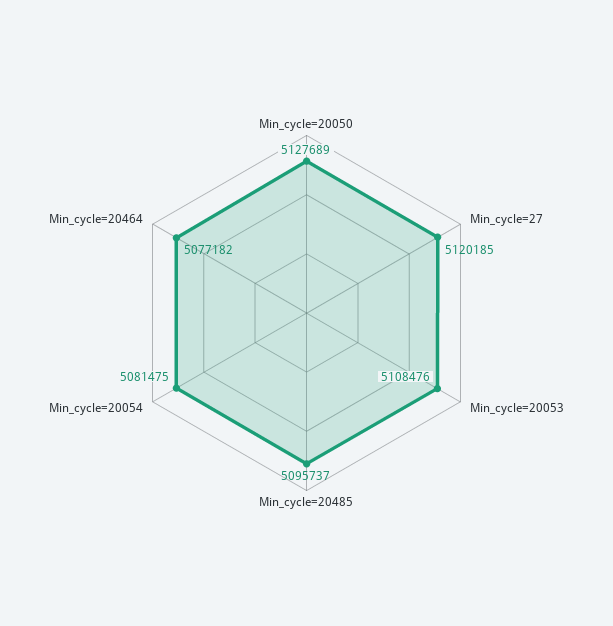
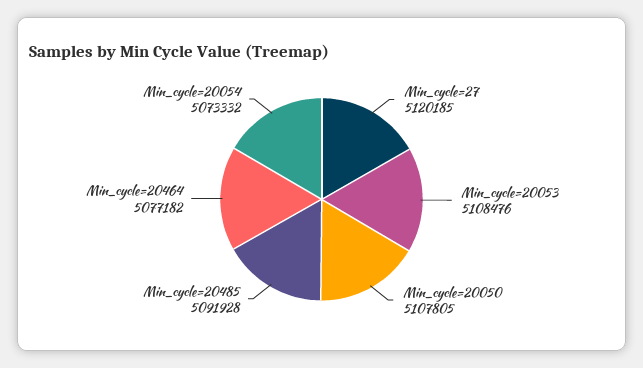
Min_cycle=20050: 5127689 -> 5107805
Min_cycle=20485: 5095737 -> 5091928
Min_cycle=20054: 5081475 -> 5073332

